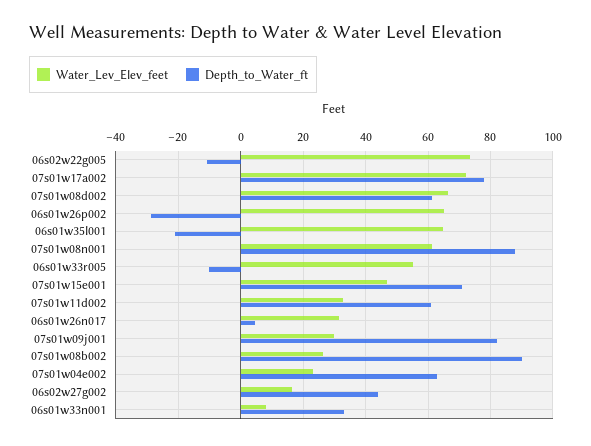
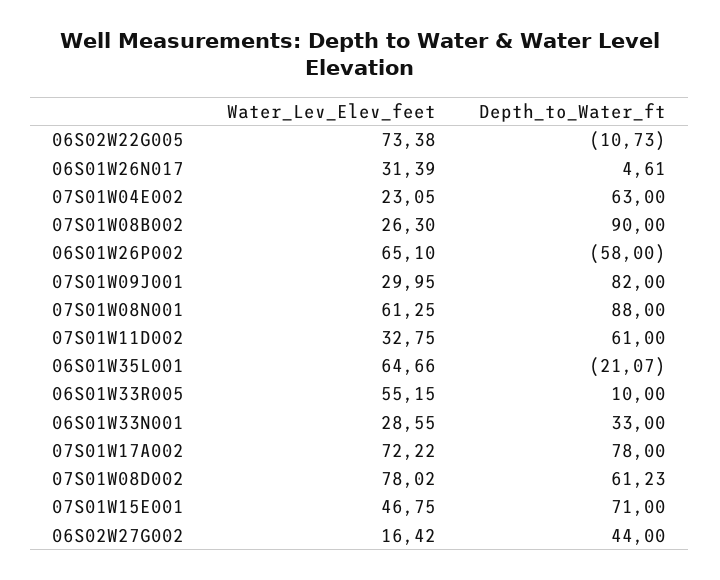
Water_Lev_Elev_feet, 07s01w08d002: 66 -> 78.02
Depth_to_Water_ft, 06s01w26p002: -28 -> -58
Depth_to_Water_ft, 06s01w33r005: -10 -> 10
Water_Lev_Elev_feet, 06s01w33n001: 8 -> 28.55

